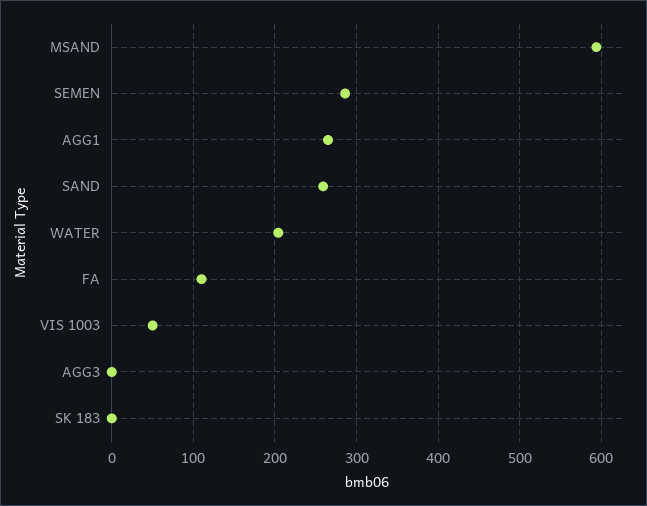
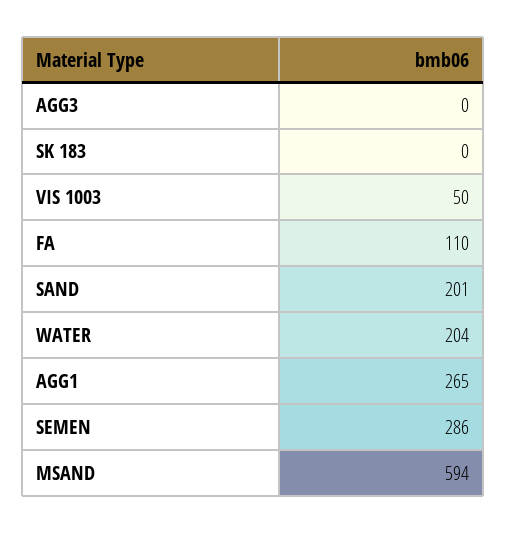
SAND: 260 -> 201

